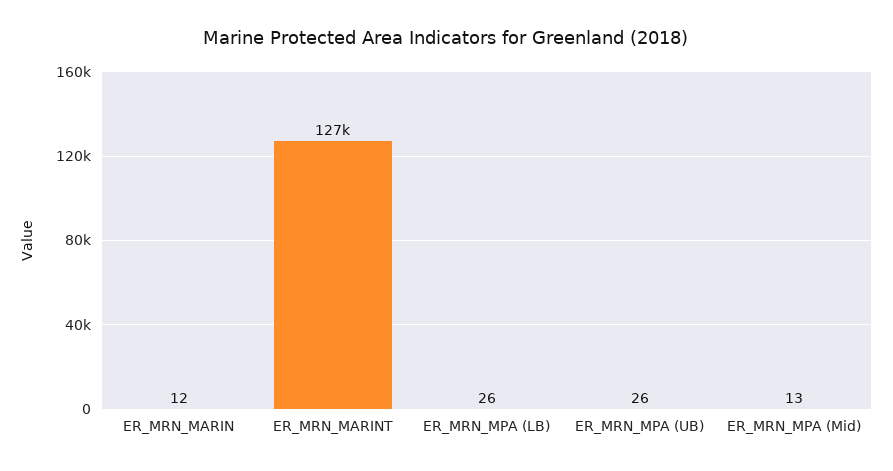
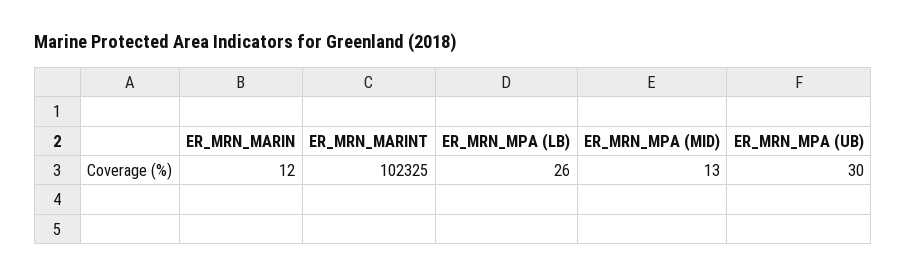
ER_MRN_MARINT: 127000 -> 102325
ER_MRN_MPA (UB): 26 -> 30

